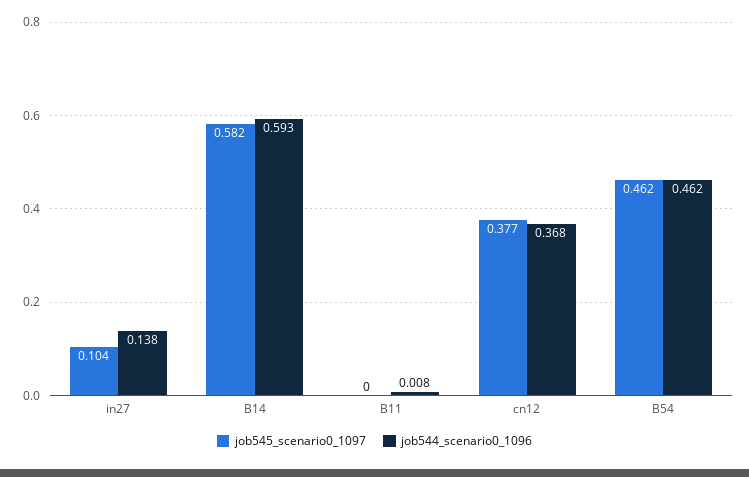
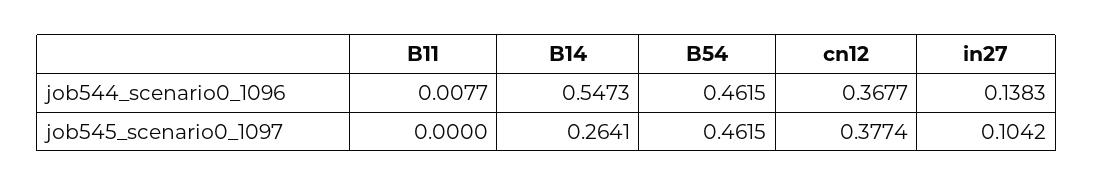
job545_scenario0_1097, B14: 0.582 -> 0.2641
job544_scenario0_1096, B14: 0.593 -> 0.5473

